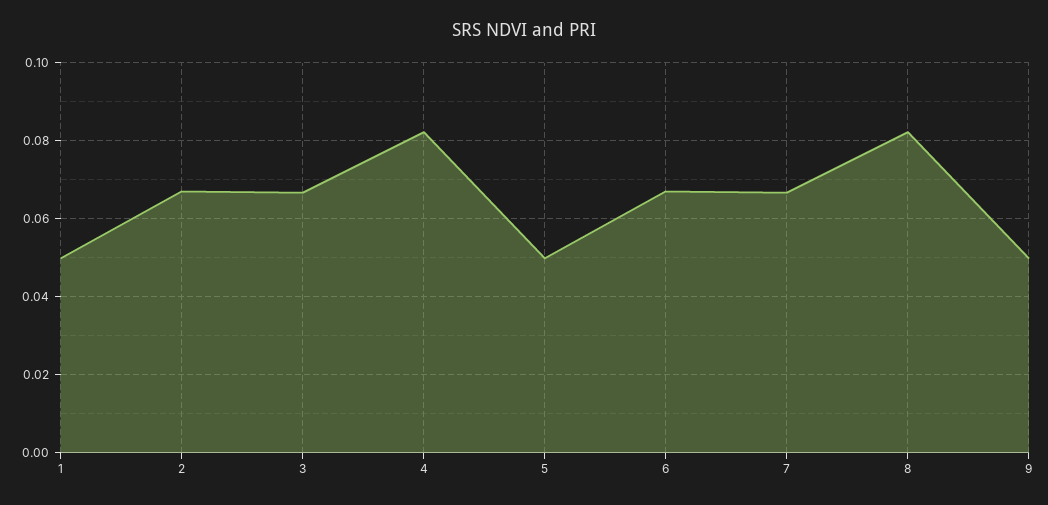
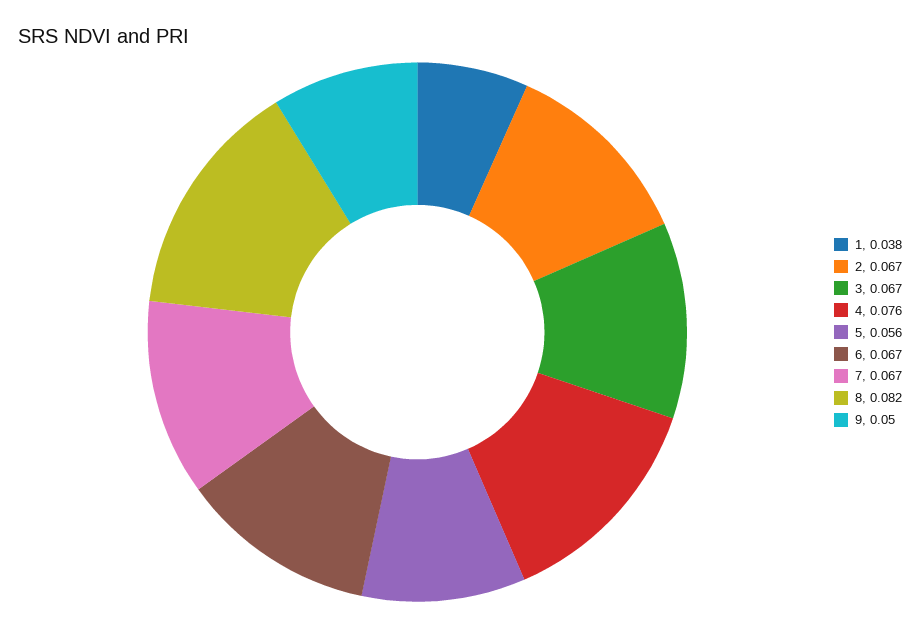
1: 0.05 -> 0.038
4: 0.082 -> 0.076
5: 0.05 -> 0.056

